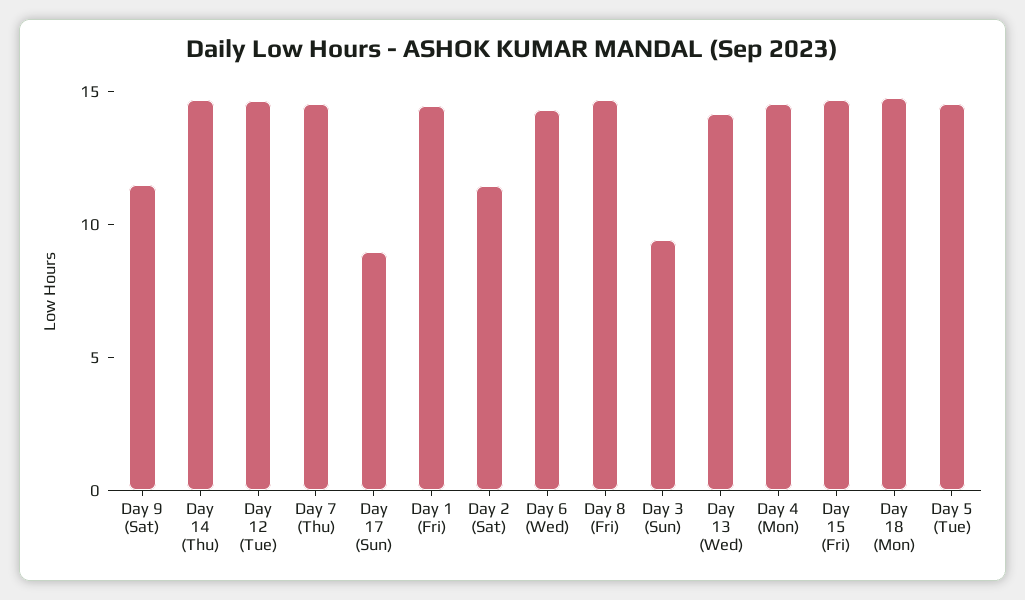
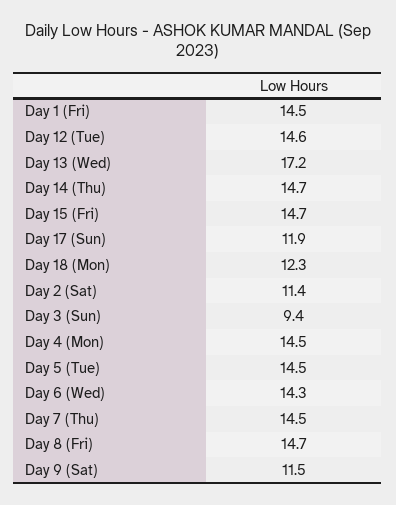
Day 17 (Sun): 9 -> 11.9
Day 13 (Wed): 14 -> 17.2
Day 18 (Mon): 15 -> 12.3

